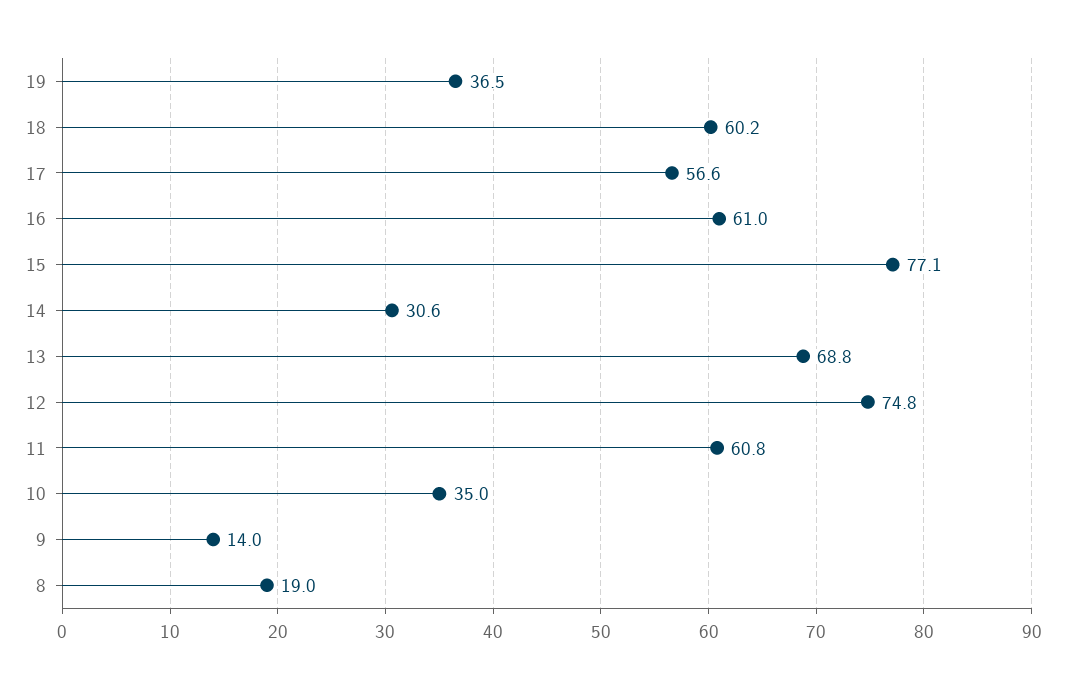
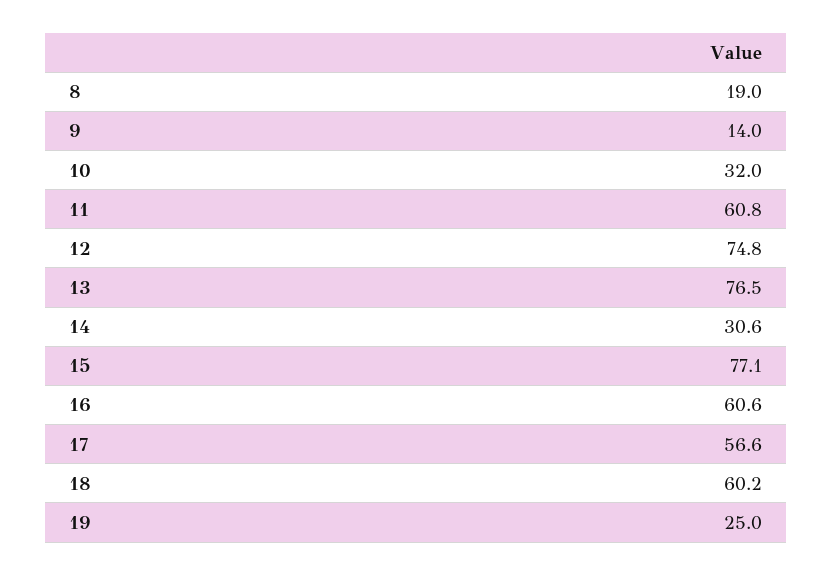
19: 36.5 -> 25
16: 61 -> 60.6
13: 68.8 -> 76.5
10: 35 -> 32

